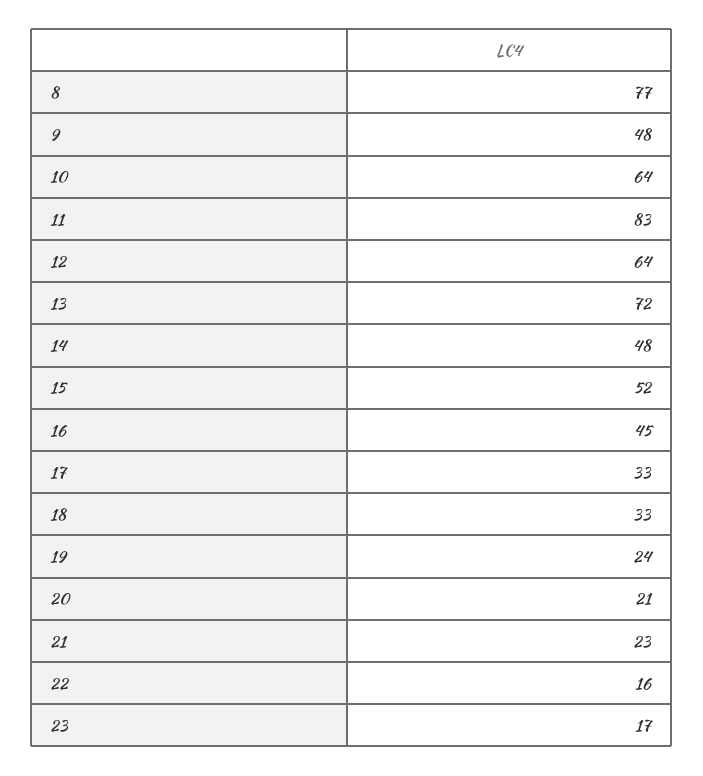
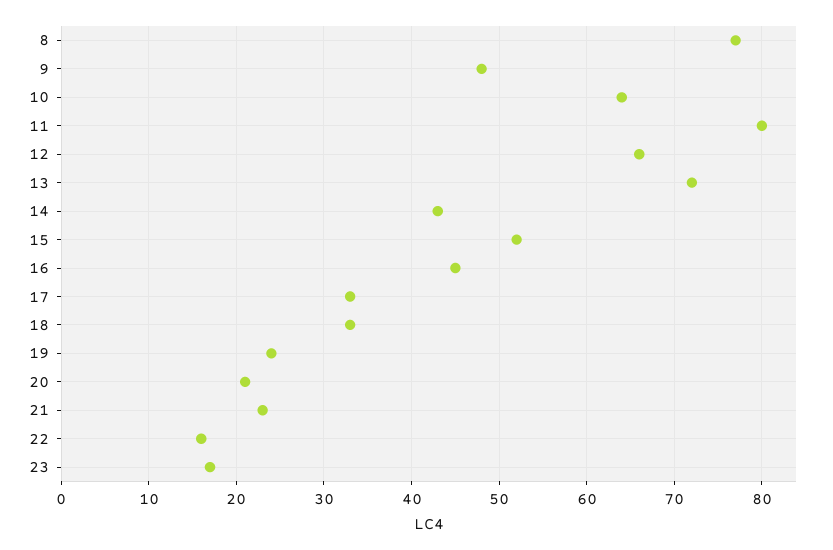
11: 83 -> 80
12: 64 -> 66
14: 48 -> 43

